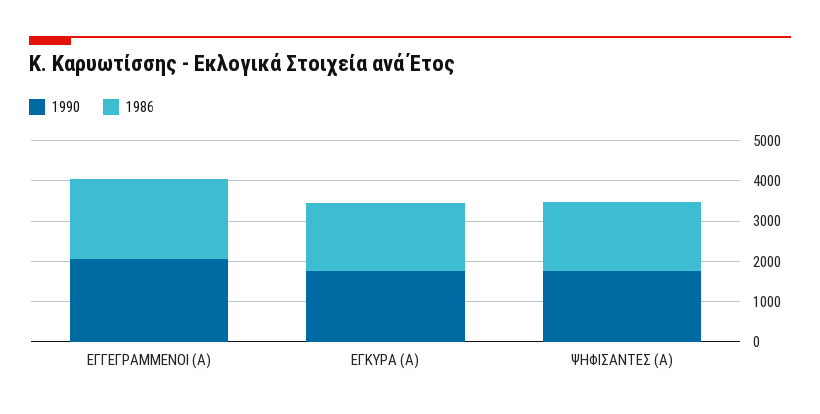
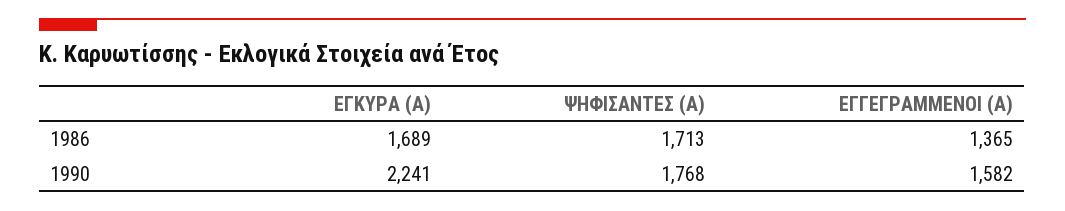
1990, ΕΓΓΕΓΡΑΜΜΕΝΟΙ (Α): 2000 -> 1582
1986, ΕΓΓΕΓΡΑΜΜΕΝΟΙ (Α): 2000 -> 1365
1990, ΕΓΚΥΡΑ (Α): 1800 -> 2241

